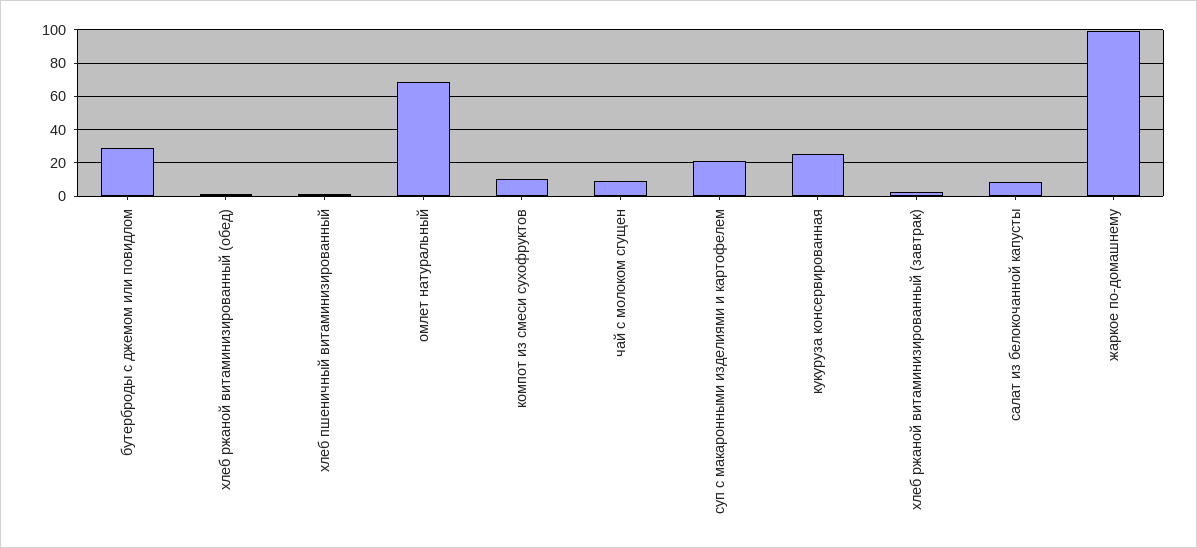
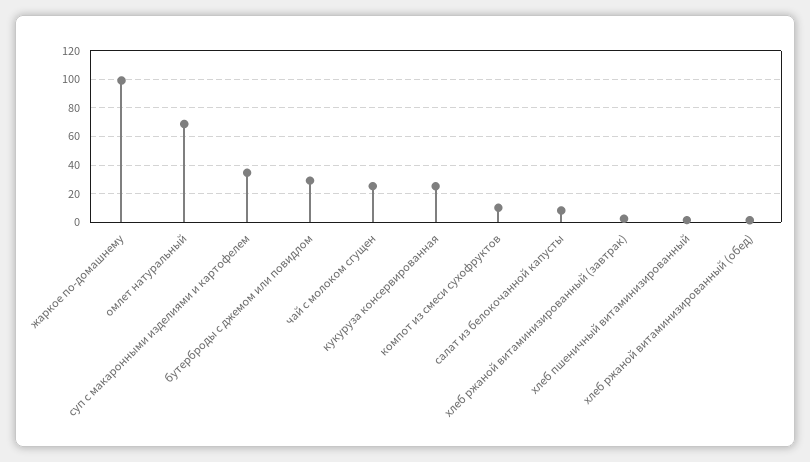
чай с молоком сгущен: 10 -> 25
суп с макаронными изделиями и картофелем: 20 -> 35

